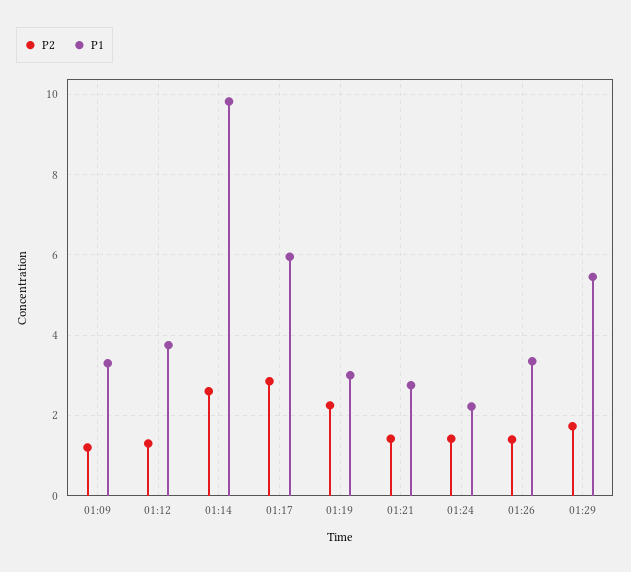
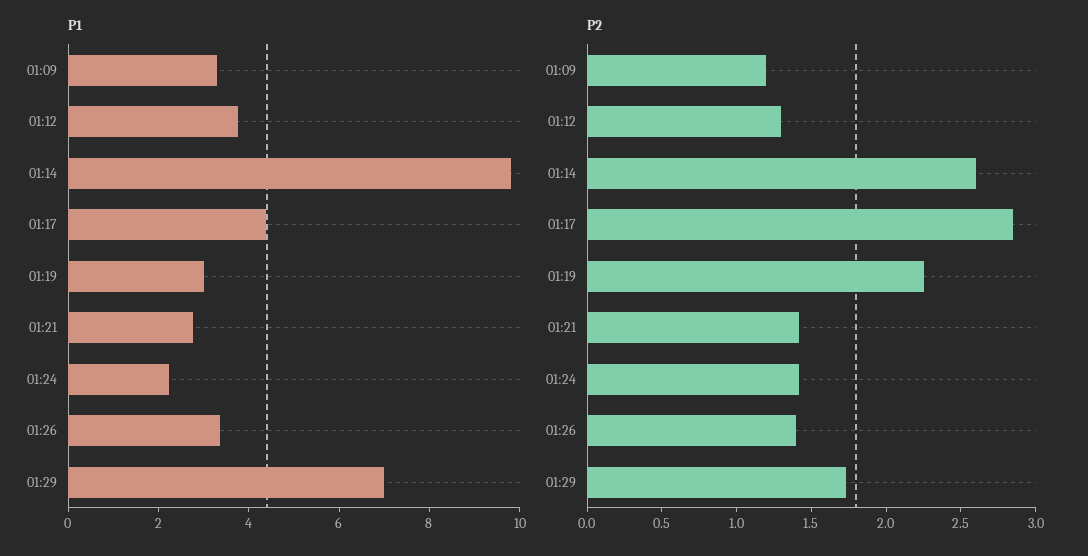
P1, 01:17: 6 -> 4.5
P1, 01:29: 5.4 -> 7

